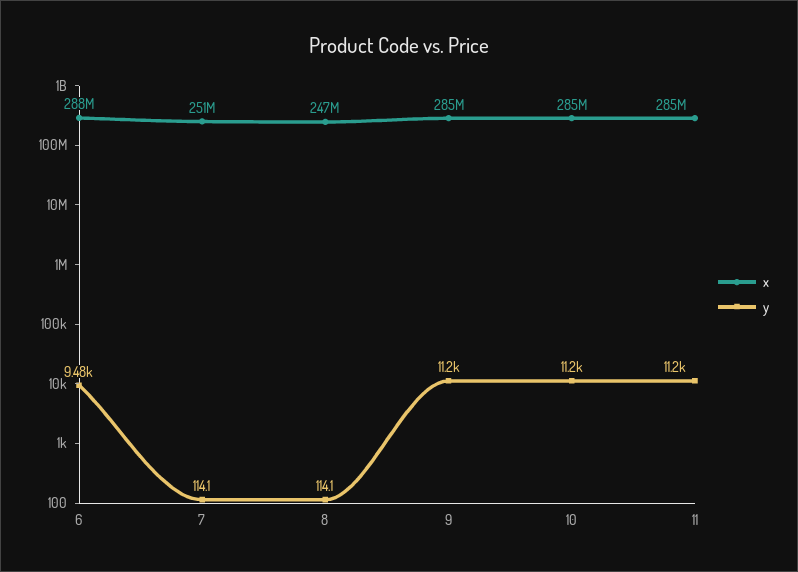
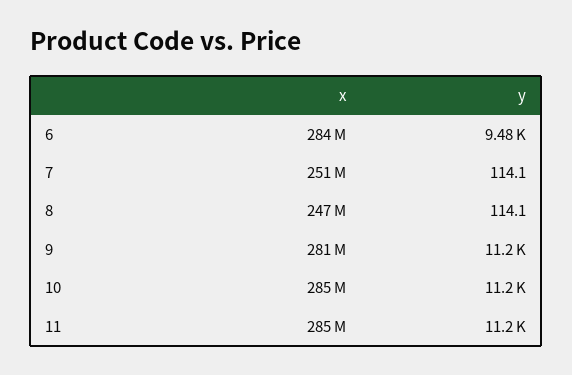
x, 6: 288000000 -> 284000000
x, 9: 285000000 -> 281000000

